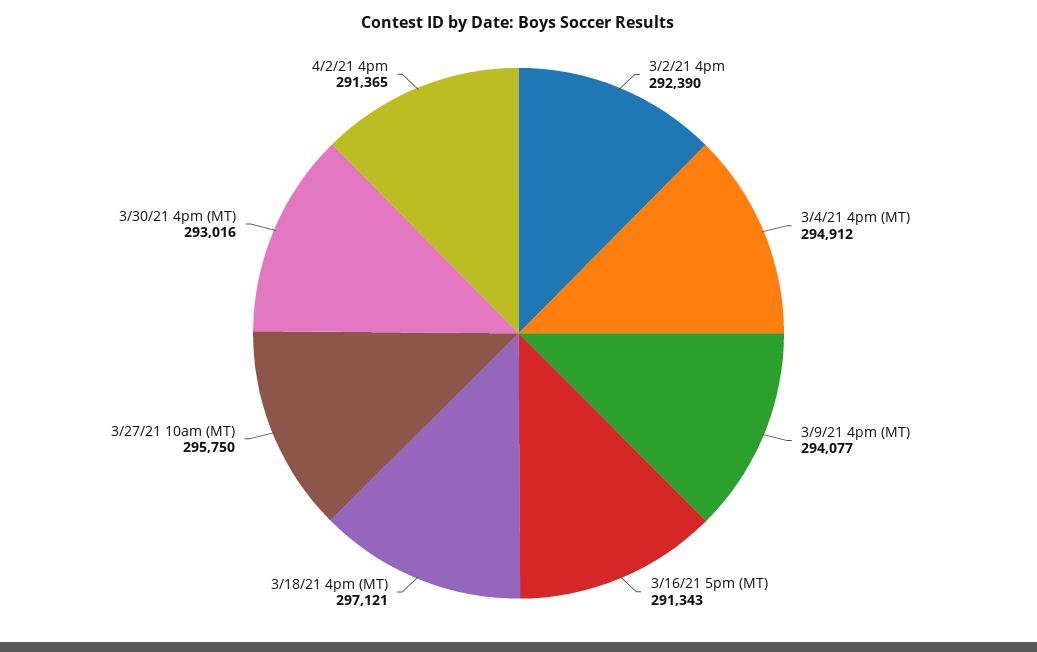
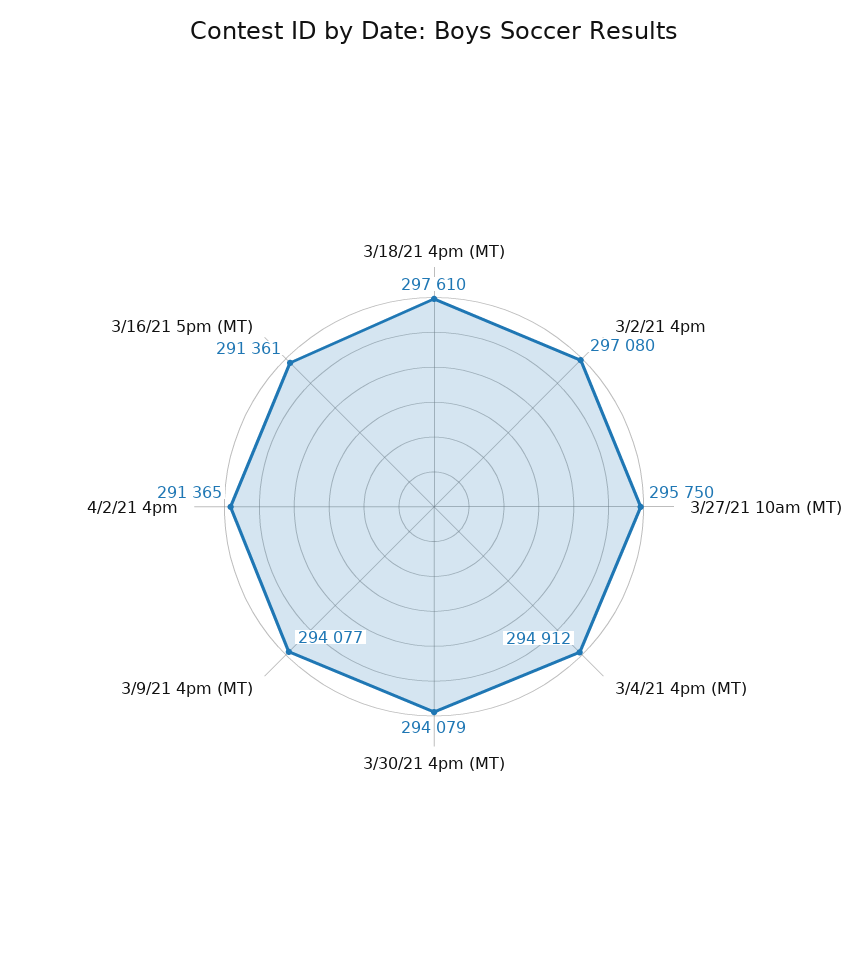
3/2/21 4pm: 292390 -> 297080
3/16/21 5pm (MT): 291343 -> 291361
3/18/21 4pm (MT): 297121 -> 297610
3/30/21 4pm (MT): 293016 -> 294079

